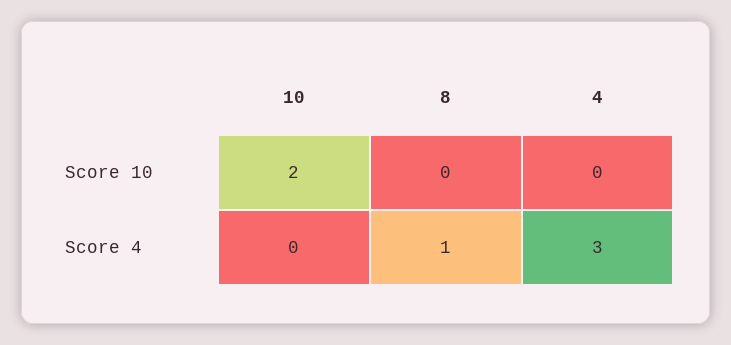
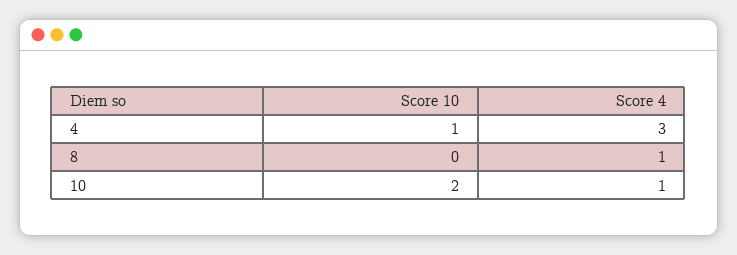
4, Score 10: 0 -> 1
10, Score 4: 0 -> 1

